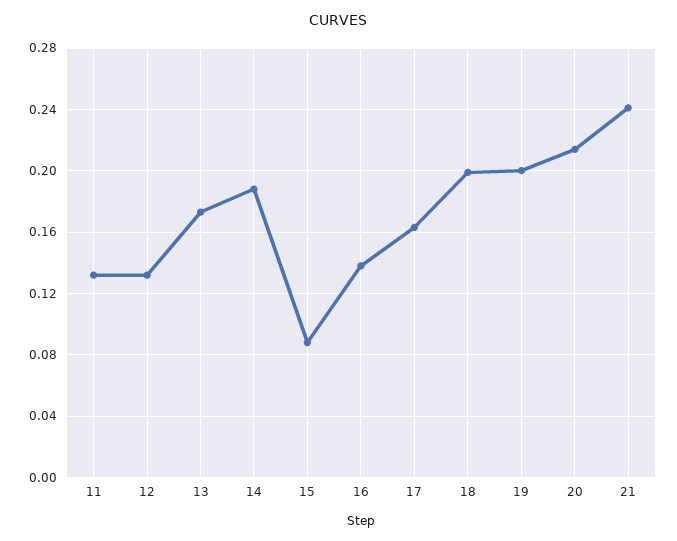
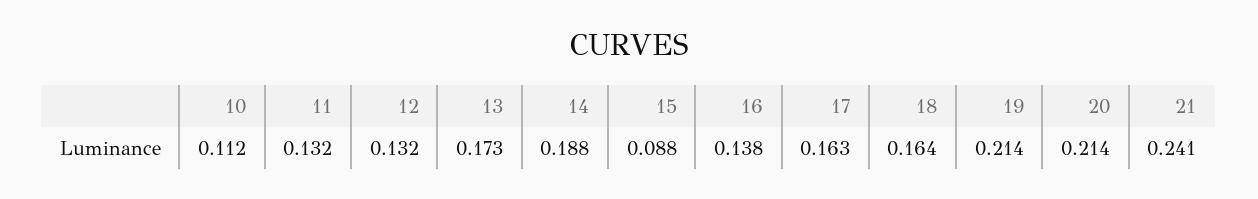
18: 0.2 -> 0.164
19: 0.2 -> 0.214
10: none -> 0.112

